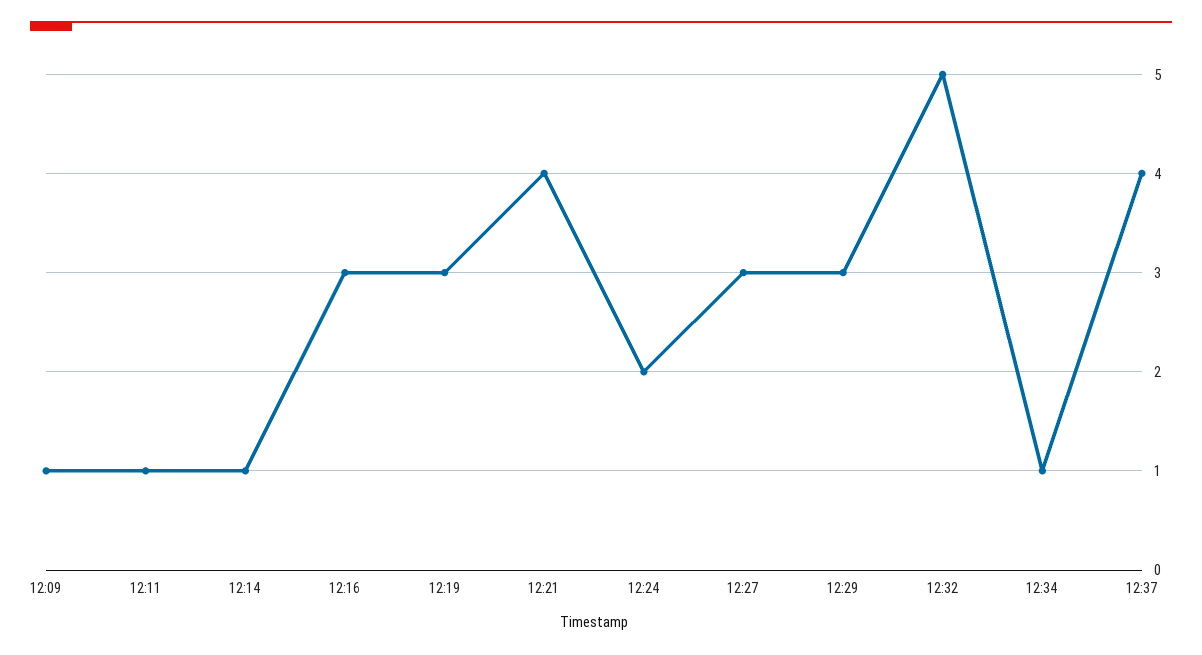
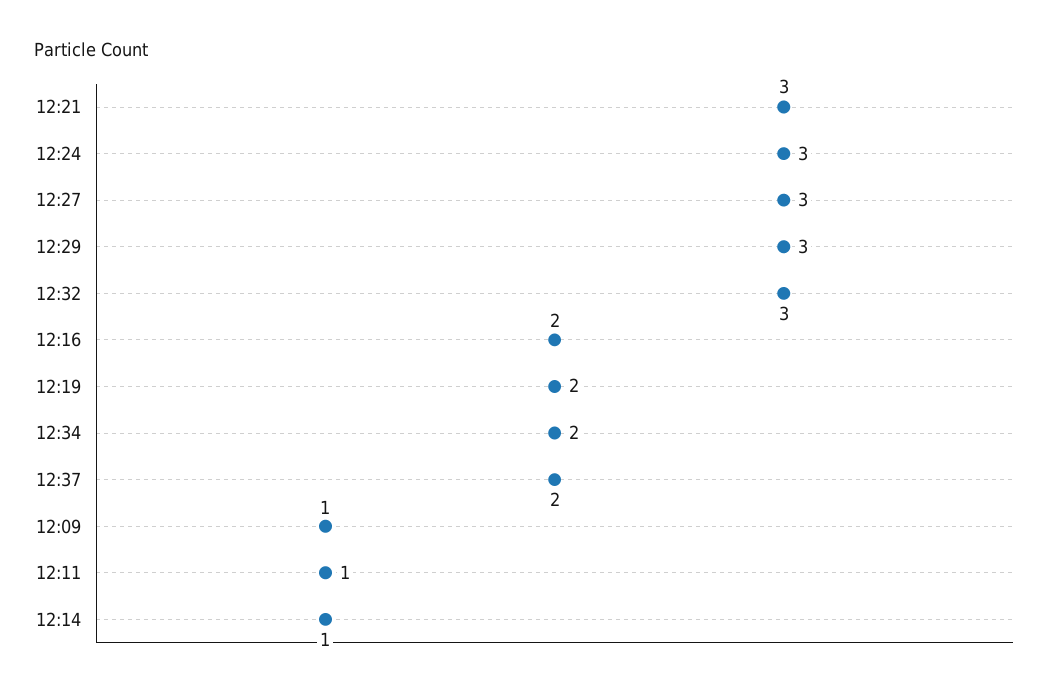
12:16: 3 -> 2
12:19: 3 -> 2
12:21: 4 -> 3
12:24: 2 -> 3
12:32: 5 -> 3
12:34: 1 -> 2
12:37: 4 -> 2

